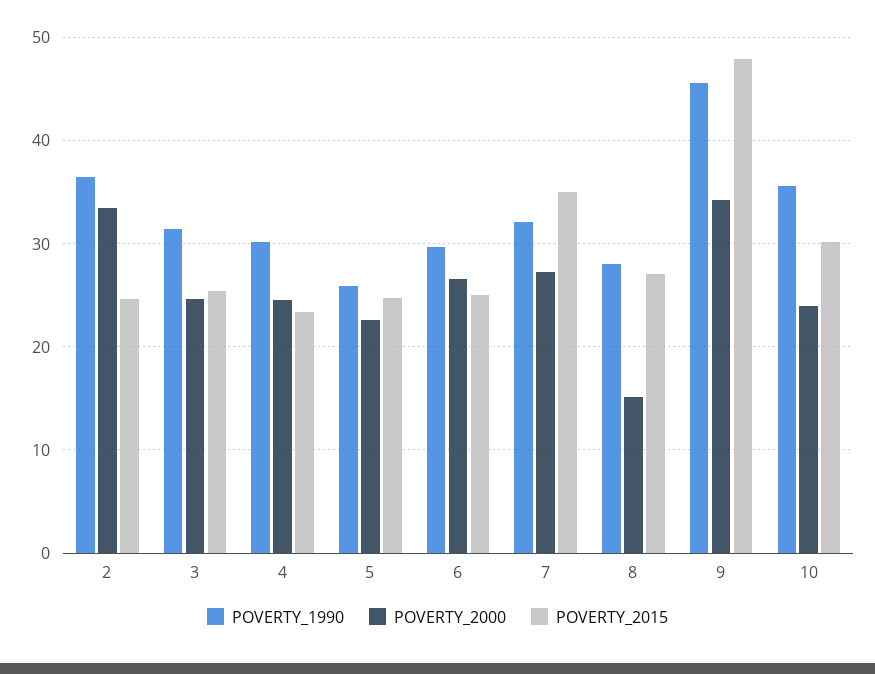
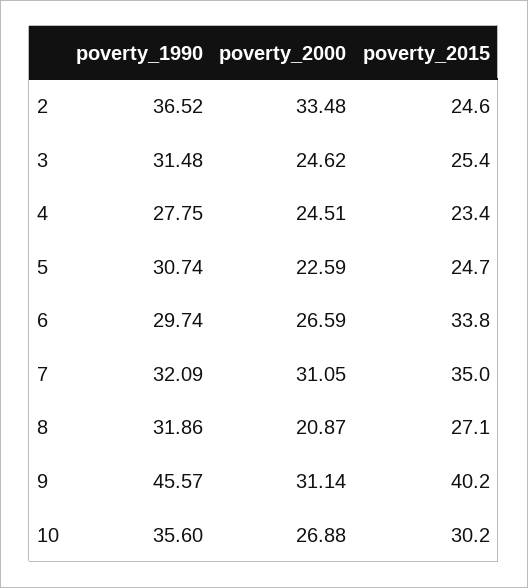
POVERTY_1990, 4: 30 -> 27.75
POVERTY_1990, 5: 26 -> 30.74
POVERTY_2015, 6: 25 -> 33.8
POVERTY_2000, 7: 27 -> 31.05
POVERTY_1990, 8: 28 -> 31.86
POVERTY_2000, 8: 15 -> 20.87
POVERTY_2000, 9: 34 -> 31.14
POVERTY_2015, 9: 48 -> 40.2
POVERTY_2000, 10: 24 -> 26.88

